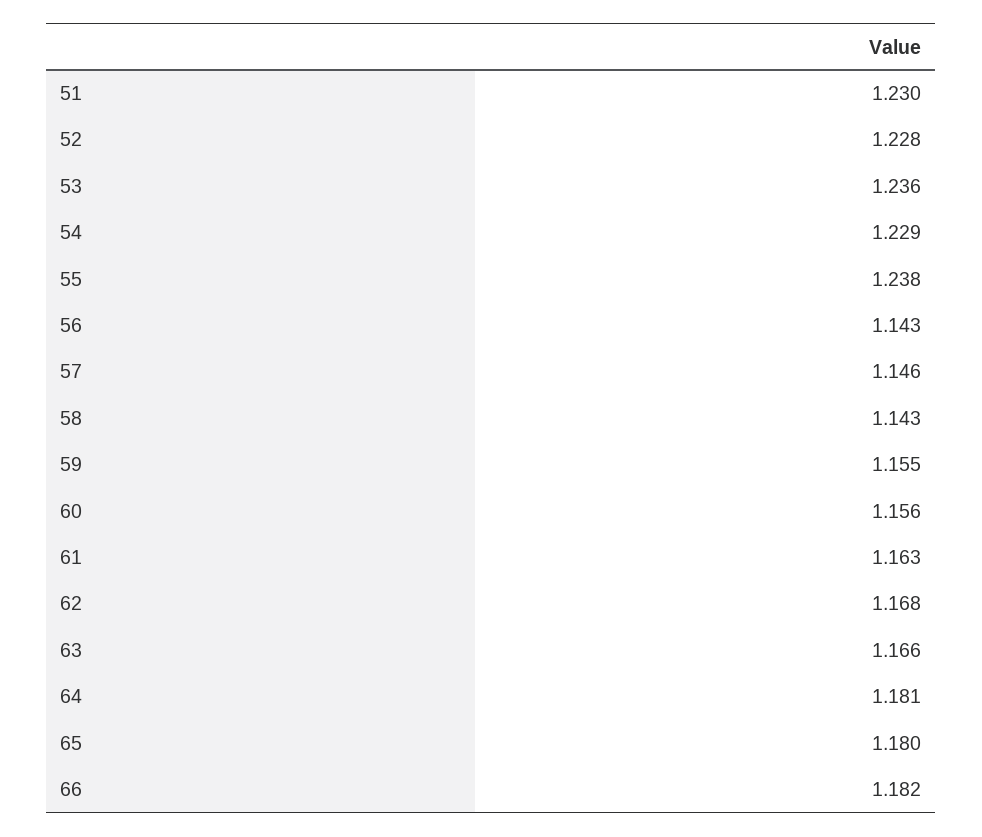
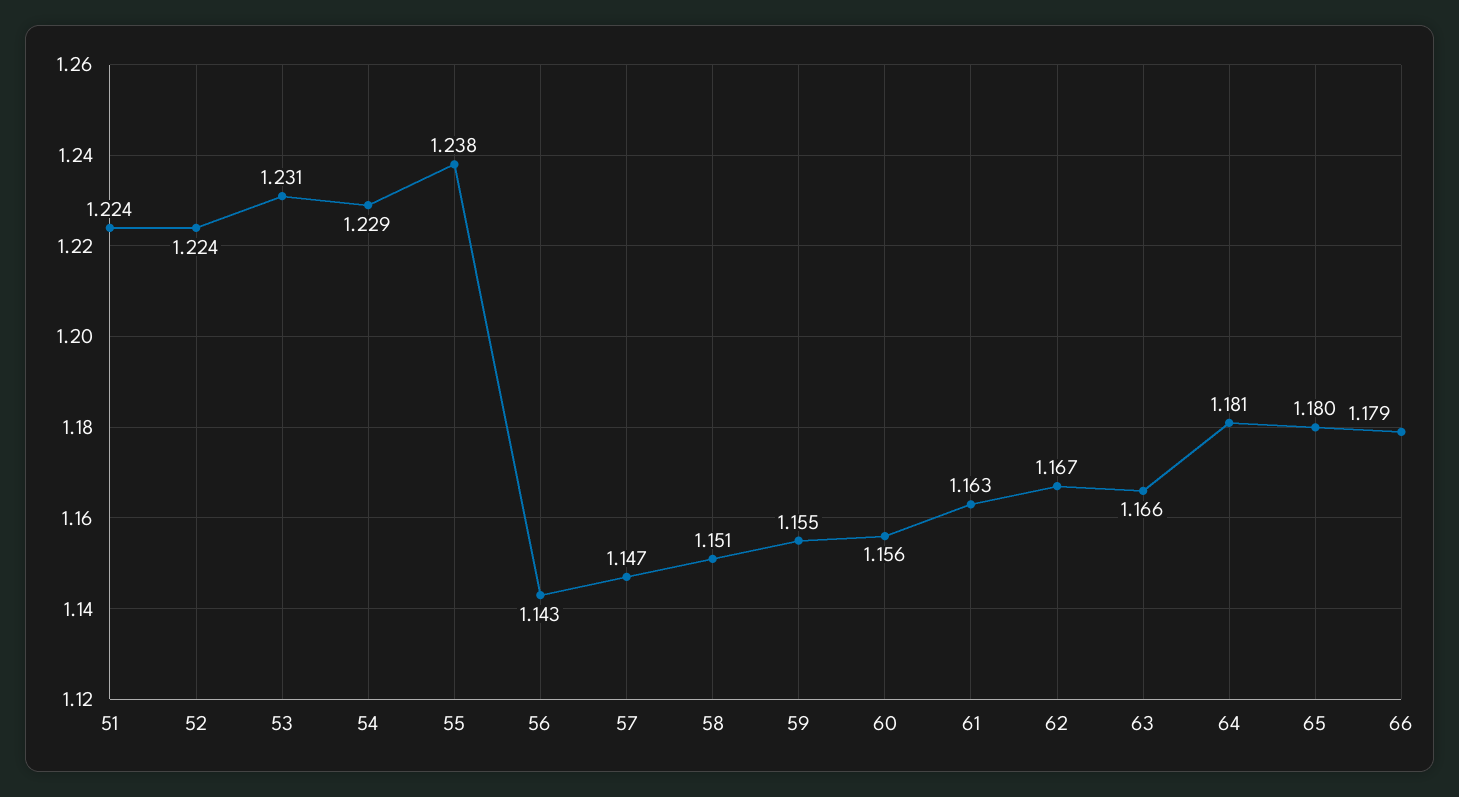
51: 1.23 -> 1.224
52: 1.228 -> 1.224
53: 1.236 -> 1.231
57: 1.146 -> 1.147
58: 1.143 -> 1.151
62: 1.168 -> 1.167
66: 1.182 -> 1.179

